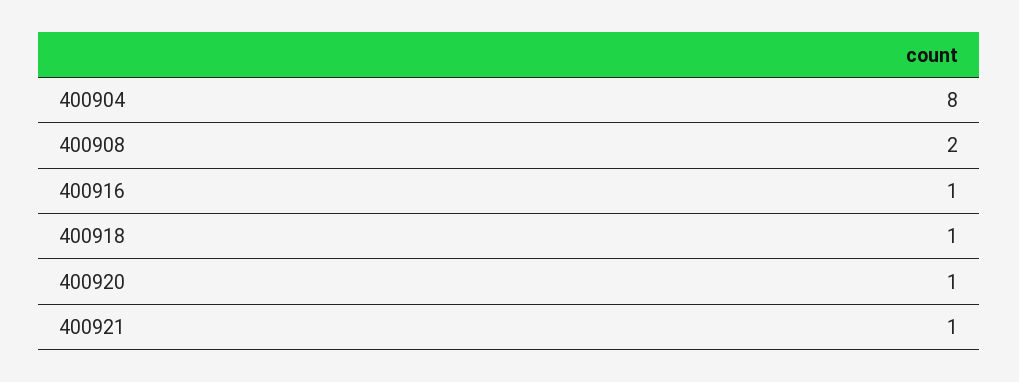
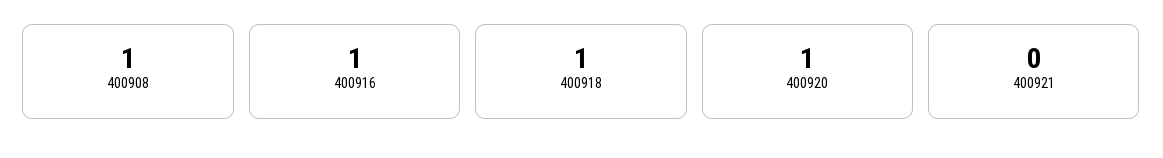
400904: 8 -> none
400908: 2 -> 1
400921: 1 -> 0

